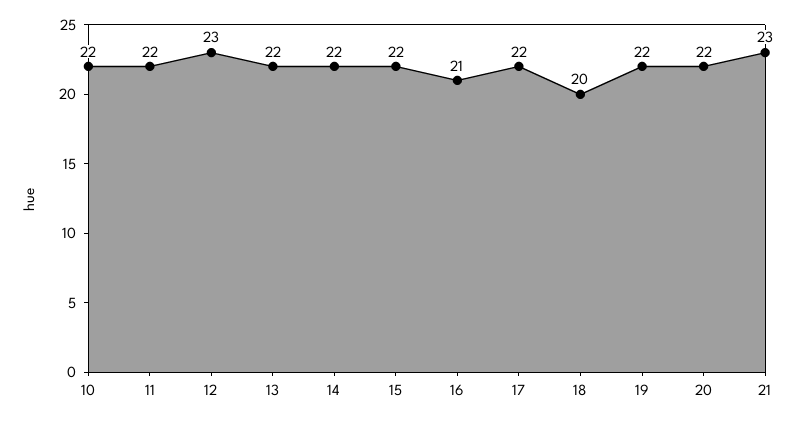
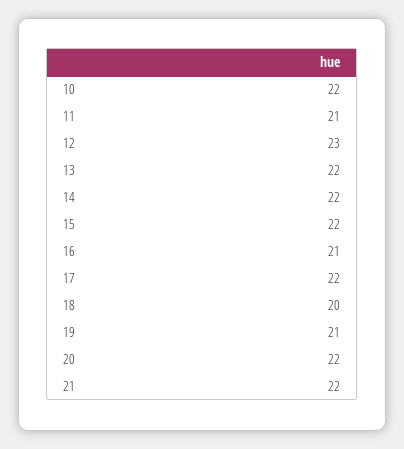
11: 22 -> 21
19: 22 -> 21
21: 23 -> 22

